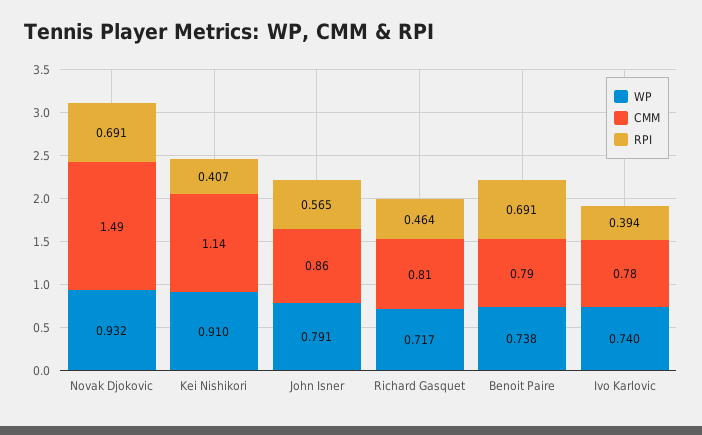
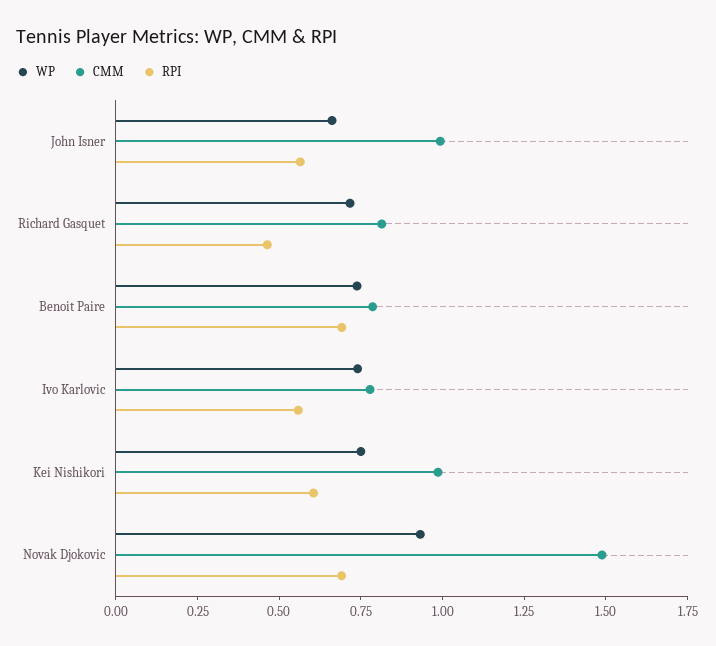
WP, Kei Nishikori: 0.91 -> 0.75
CMM, Kei Nishikori: 1.14 -> 1
RPI, Kei Nishikori: 0.407 -> 0.6
WP, John Isner: 0.791 -> 0.65
CMM, John Isner: 0.86 -> 1
RPI, Ivo Karlovic: 0.394 -> 0.55

